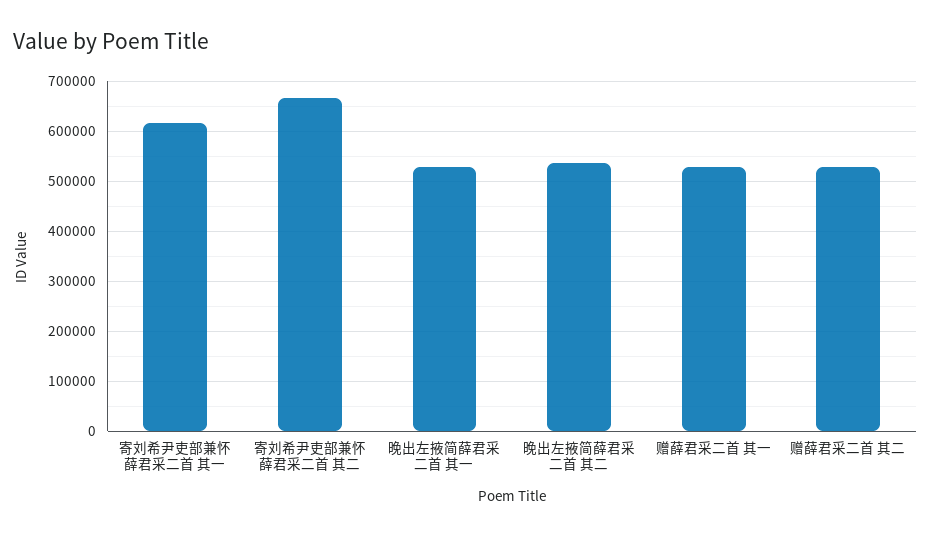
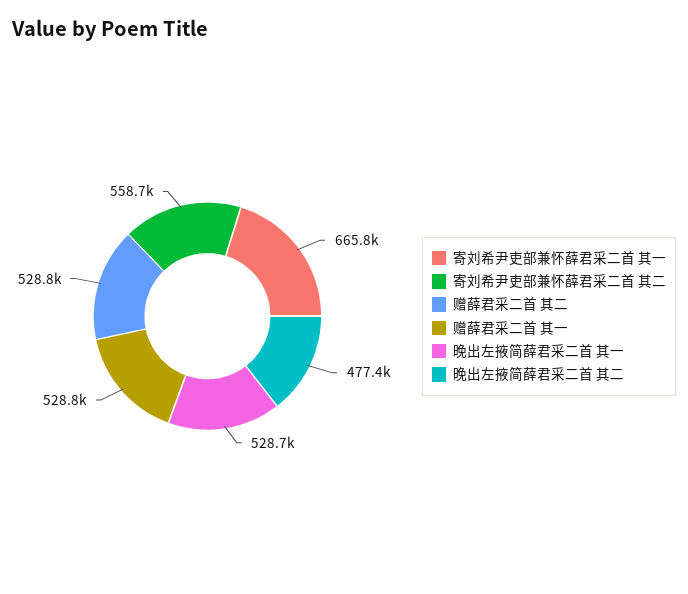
寄刘希尹吏部兼怀薛君采二首 其一: 620000 -> 665800
寄刘希尹吏部兼怀薛君采二首 其二: 660000 -> 558700
晚出左掖简薛君采二首 其二: 540000 -> 477400

